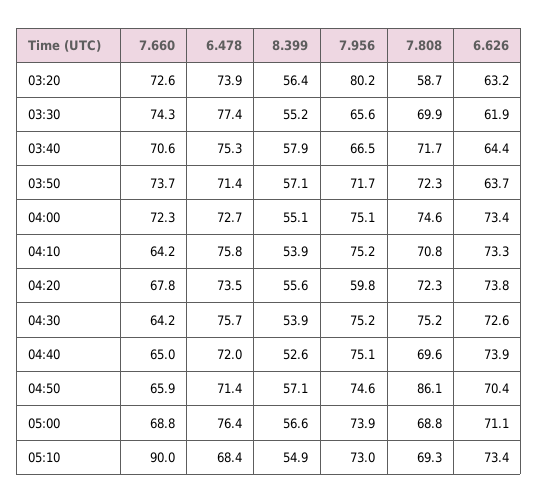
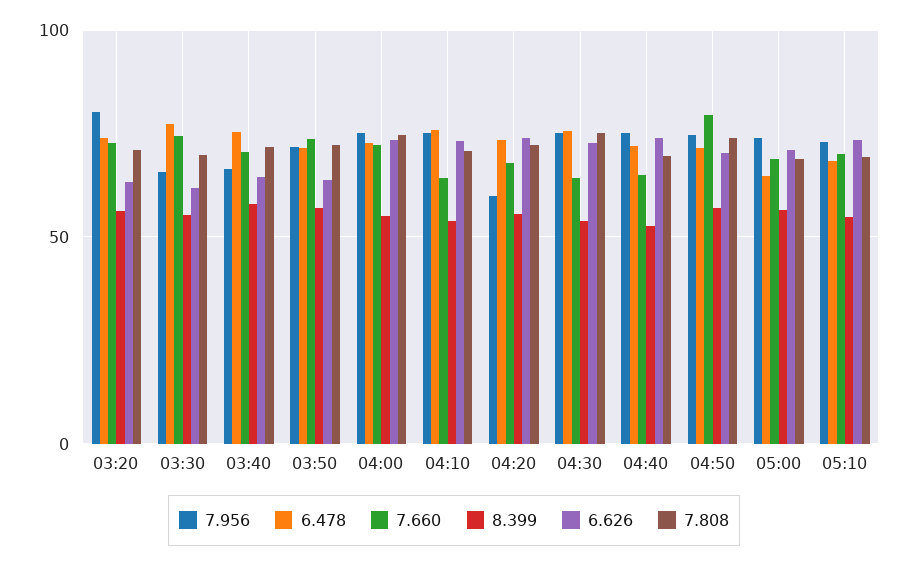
7.808, 03:20: 58.7 -> 70
7.660, 04:50: 65.9 -> 80
7.808, 04:50: 86.1 -> 75
6.478, 05:00: 76.4 -> 65
7.660, 05:10: 90 -> 70

